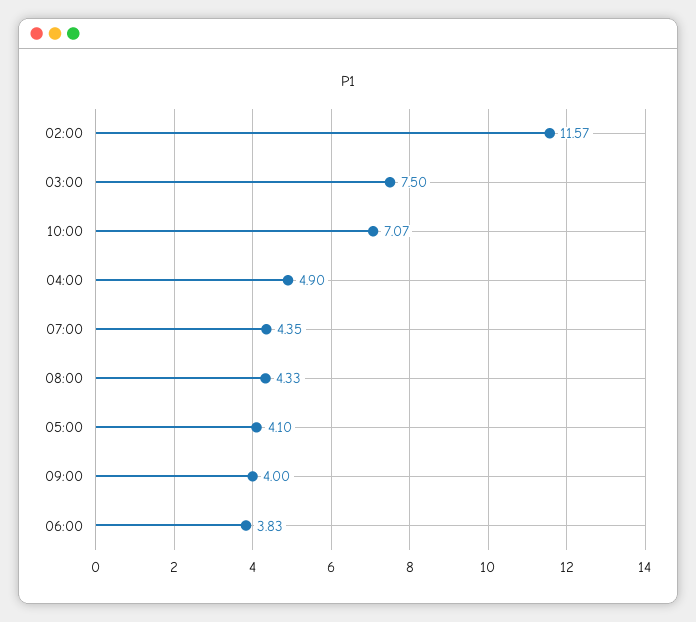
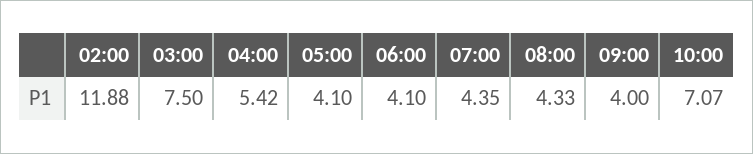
02:00: 11.57 -> 11.88
04:00: 4.9 -> 5.42
06:00: 3.83 -> 4.1

